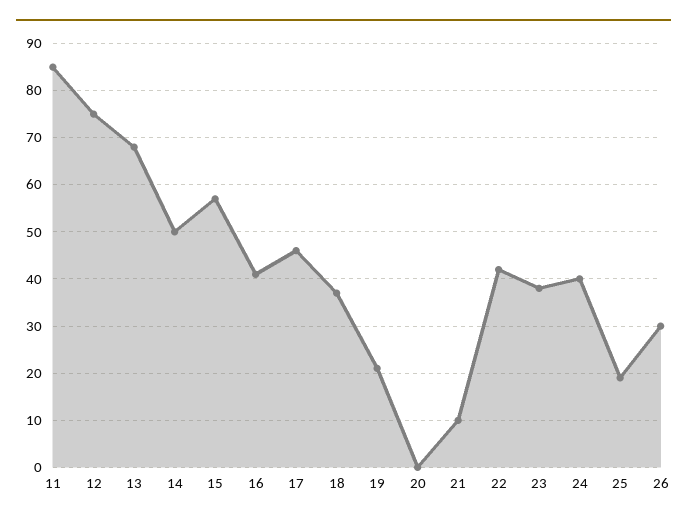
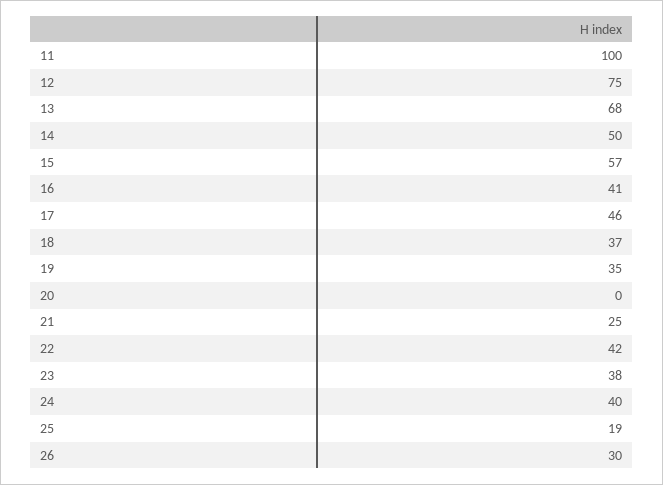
11: 85 -> 100
19: 20 -> 35
21: 10 -> 25

